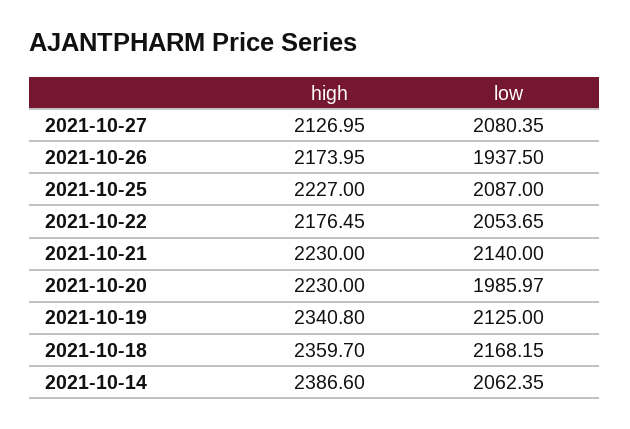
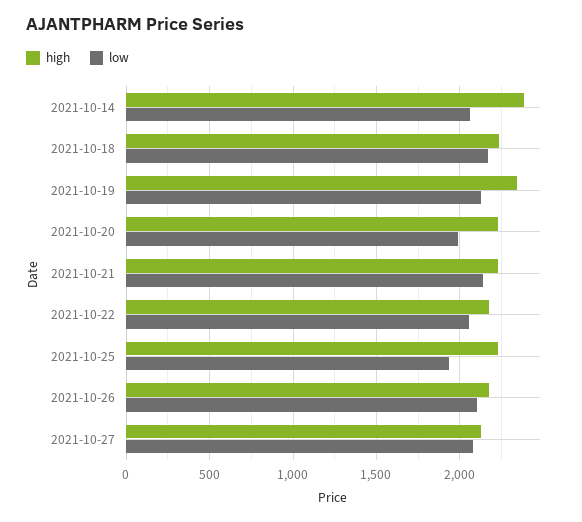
low, 2021-10-26: 1937.5 -> 2100
low, 2021-10-25: 2087 -> 1950
high, 2021-10-18: 2359.7 -> 2250

